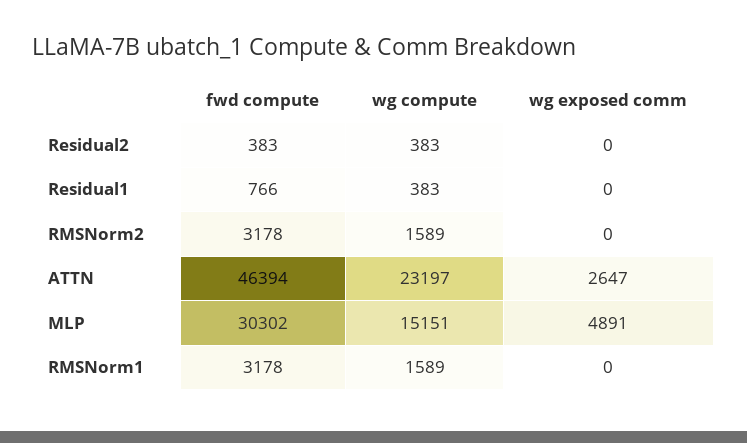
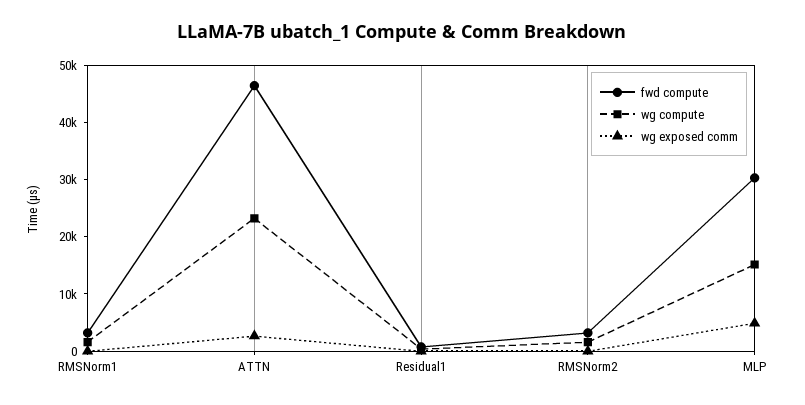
fwd compute, Residual2: 383 -> none
wg compute, Residual2: 383 -> none
wg exposed comm, Residual2: 0 -> none

